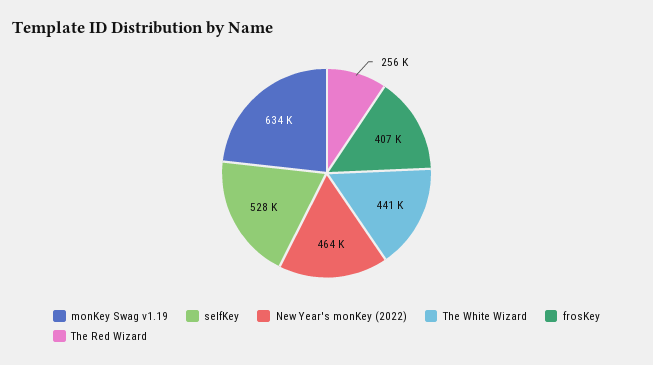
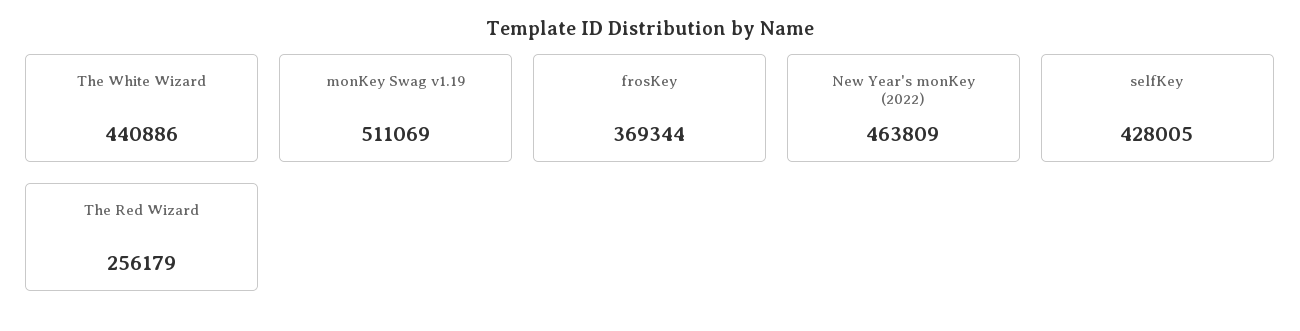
monKey Swag v1.19: 634000 -> 511069
selfKey: 528000 -> 428005
frosKey: 407000 -> 369344

